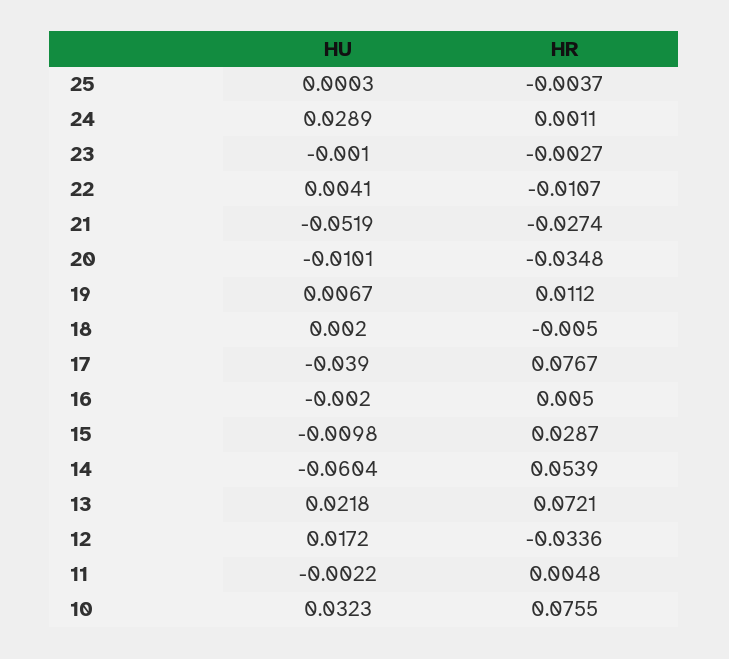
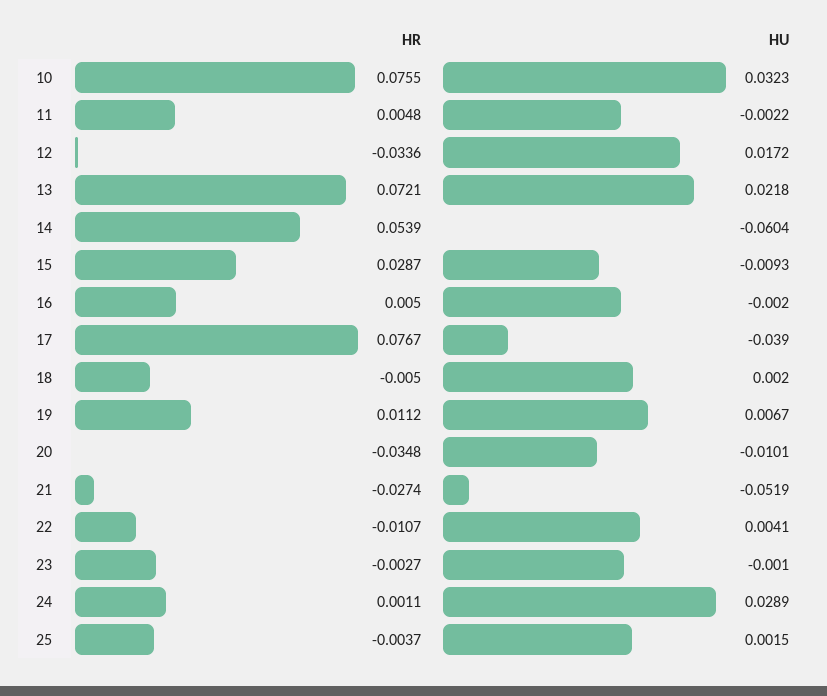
HU, 25: 0.0003 -> 0.0015
HU, 15: -0.0098 -> -0.0093

